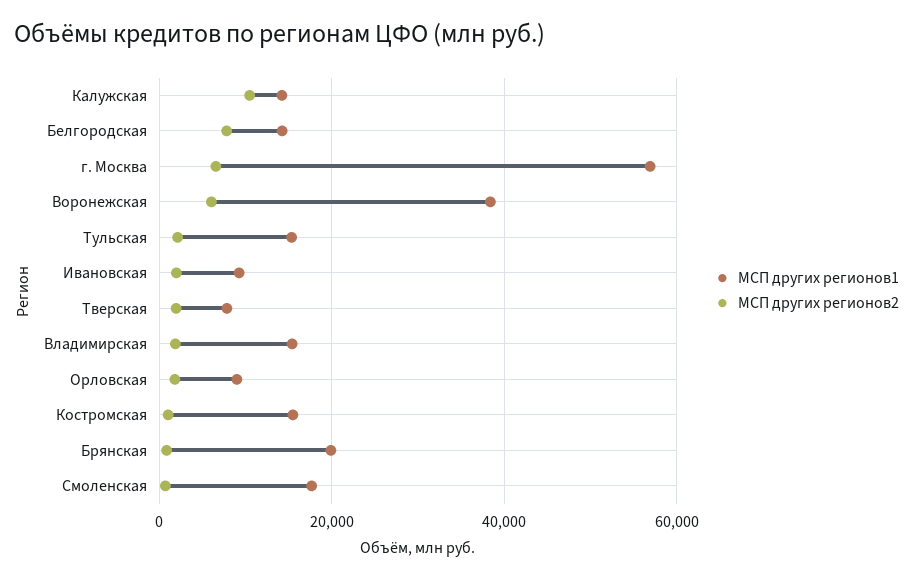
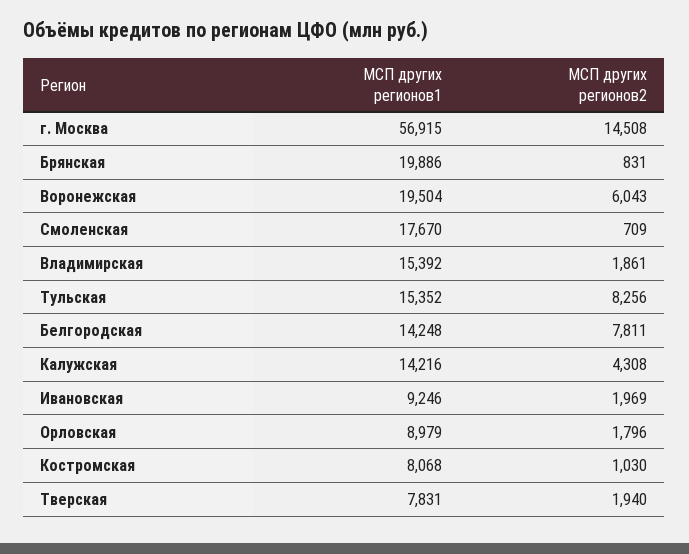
МСП других регионов2, Калужская: 10000 -> 4308
МСП других регионов2, г. Москва: 6000 -> 14508
МСП других регионов1, Воронежская: 38000 -> 19504
МСП других регионов2, Тульская: 2000 -> 8256
МСП других регионов1, Костромская: 16000 -> 8068

